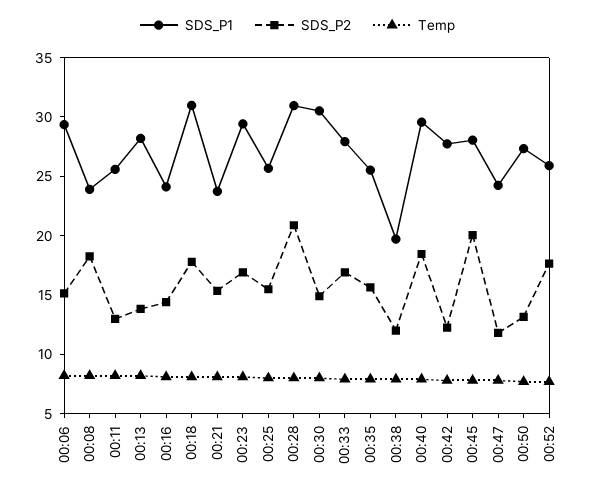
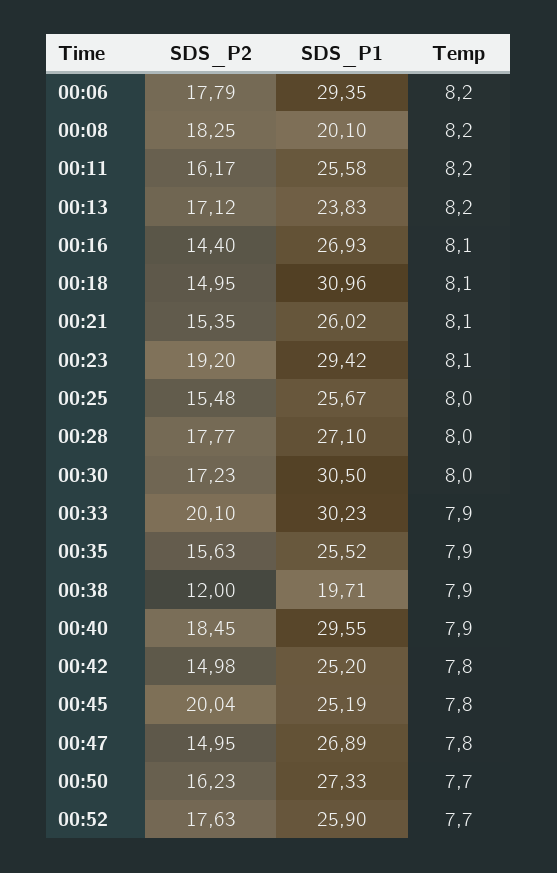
SDS_P2, 00:06: 15 -> 17.79
SDS_P1, 00:08: 24 -> 20.1
SDS_P2, 00:11: 13 -> 16.17
SDS_P1, 00:13: 28 -> 23.83
SDS_P2, 00:13: 14 -> 17.12
SDS_P1, 00:16: 24 -> 26.93
SDS_P2, 00:18: 18 -> 14.95
SDS_P1, 00:21: 24 -> 26.02
SDS_P2, 00:23: 17 -> 19.2
SDS_P1, 00:28: 31 -> 27.1
SDS_P2, 00:28: 21 -> 17.77
SDS_P2, 00:30: 15 -> 17.23
SDS_P1, 00:33: 28 -> 30.23
SDS_P2, 00:33: 17 -> 20.1
SDS_P1, 00:42: 28 -> 25.2
SDS_P2, 00:42: 12 -> 14.98
SDS_P1, 00:45: 28 -> 25.19
SDS_P1, 00:47: 24 -> 26.89
SDS_P2, 00:47: 12 -> 14.95
SDS_P2, 00:50: 13 -> 16.23

